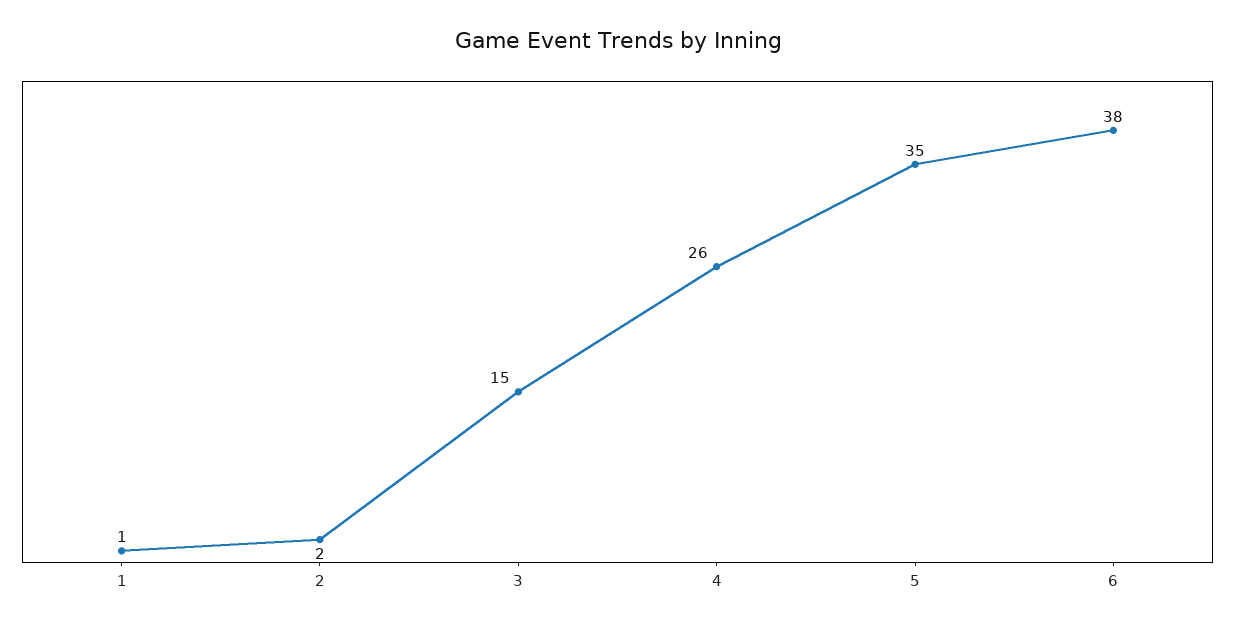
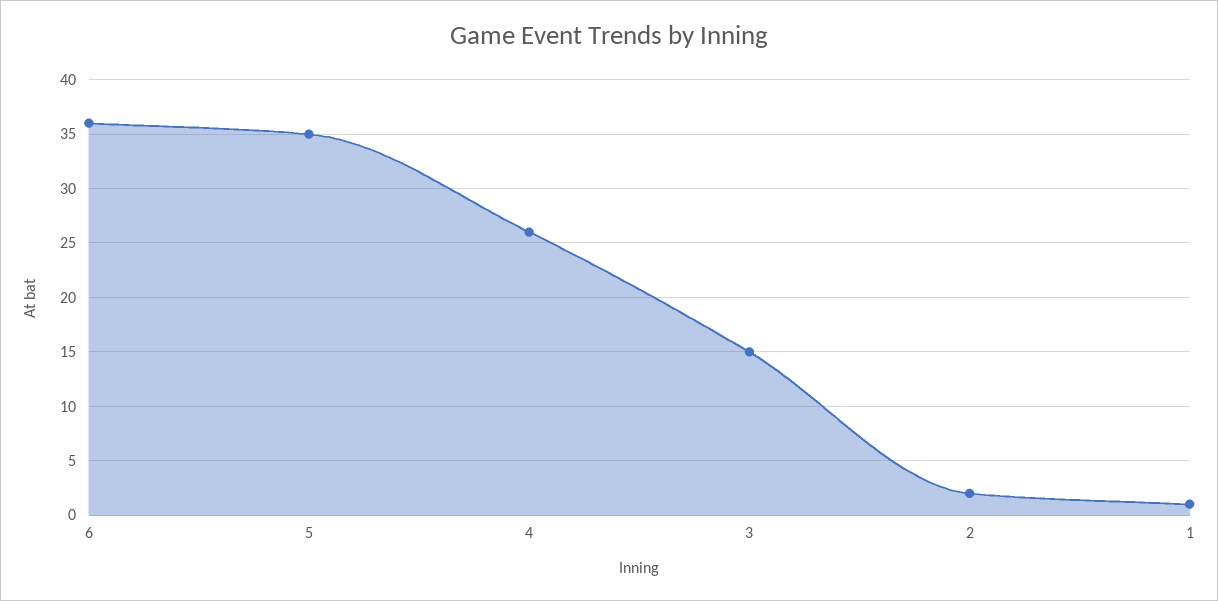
6: 38 -> 36

